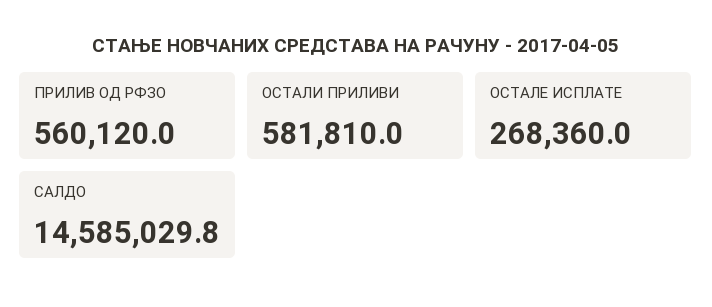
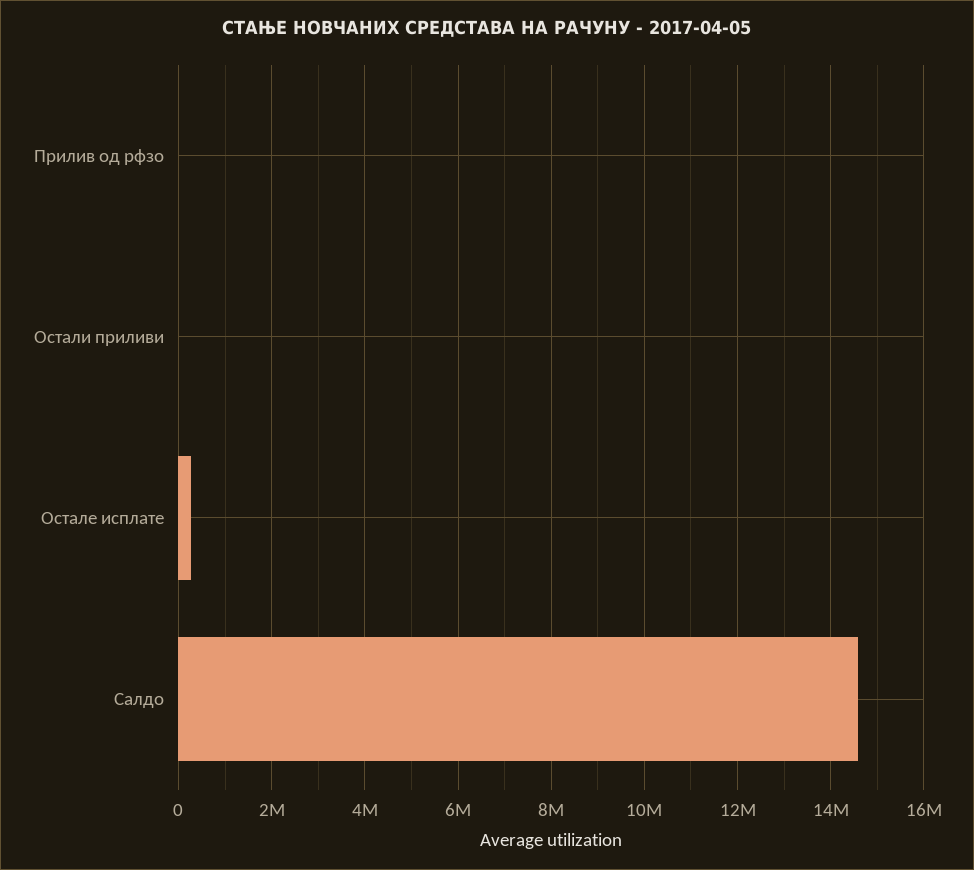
ПРИЛИВ ОД РФЗО: 560120 -> 0
ОСТАЛИ ПРИЛИВИ: 581810 -> 0

